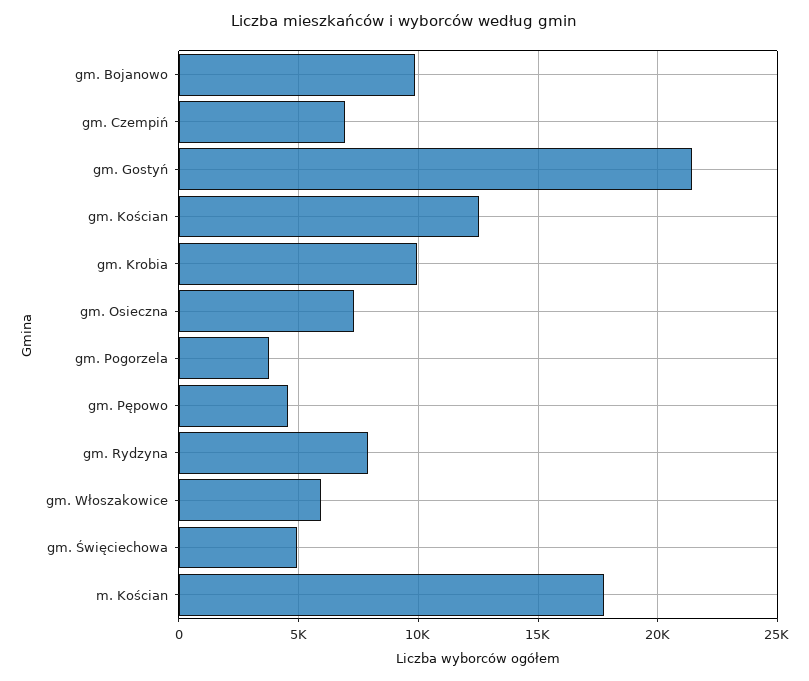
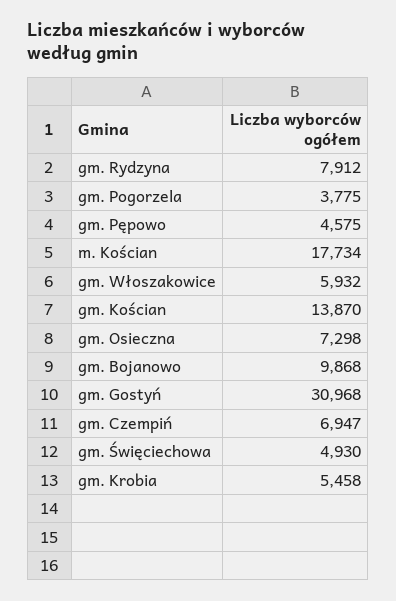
gm. Gostyń: 21500 -> 30968
gm. Kościan: 12500 -> 13870
gm. Krobia: 10000 -> 5458

